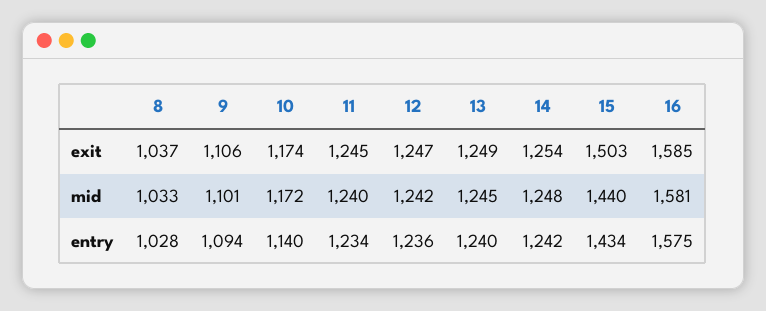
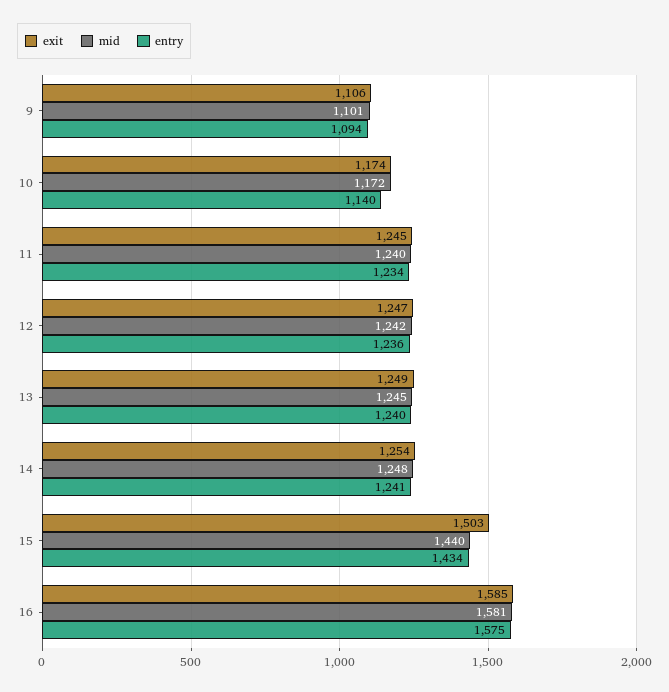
exit, 8: 1037 -> none
mid, 8: 1033 -> none
entry, 8: 1028 -> none
entry, 14: 1242 -> 1241

